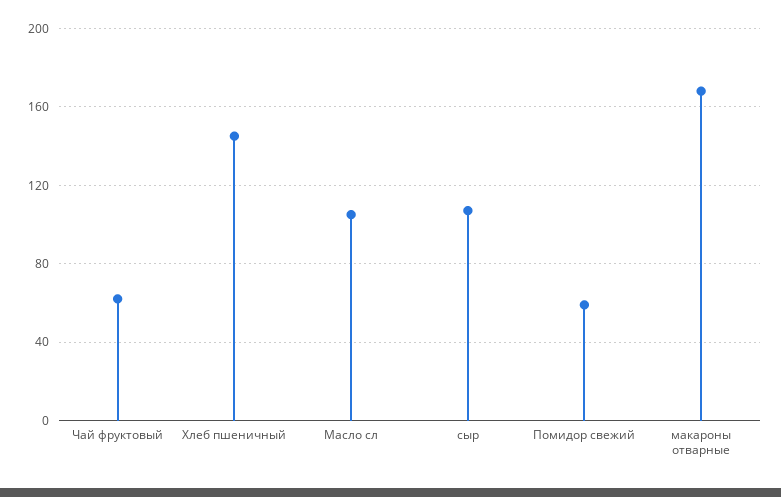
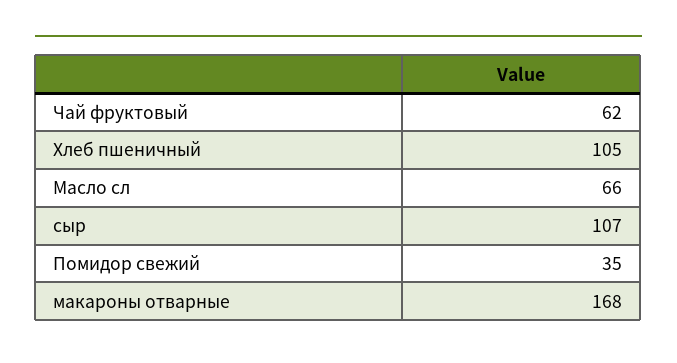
Хлеб пшеничный: 145 -> 105
Масло сл: 105 -> 66
Помидор свежий: 60 -> 35

